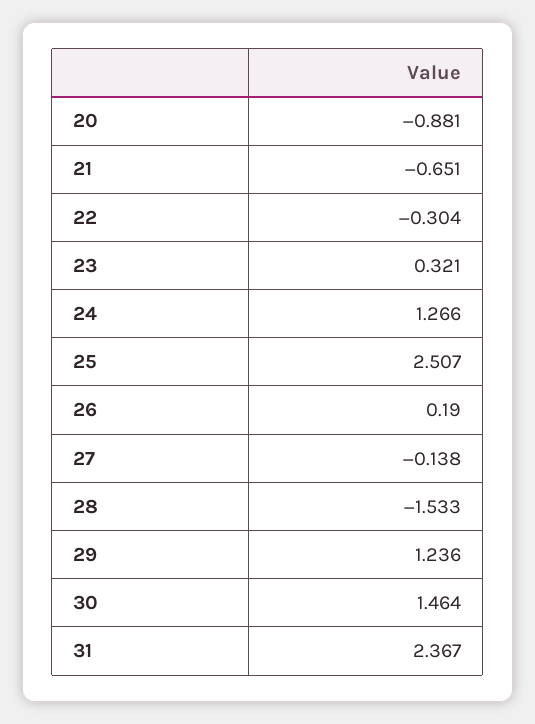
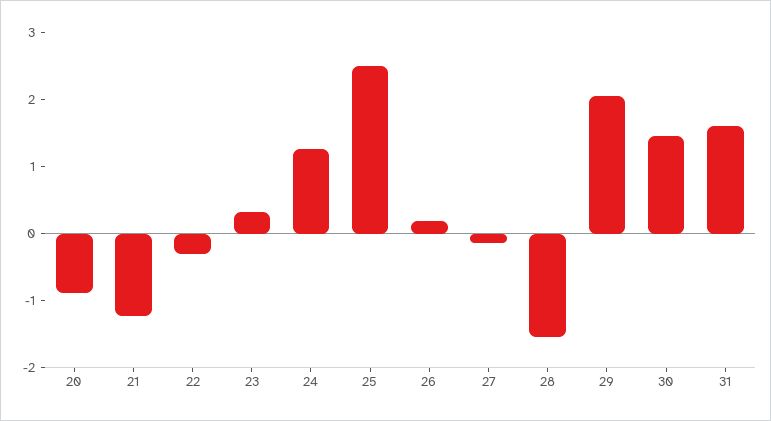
21: -0.651 -> -1.2
29: 1.236 -> 2
31: 2.367 -> 1.6

